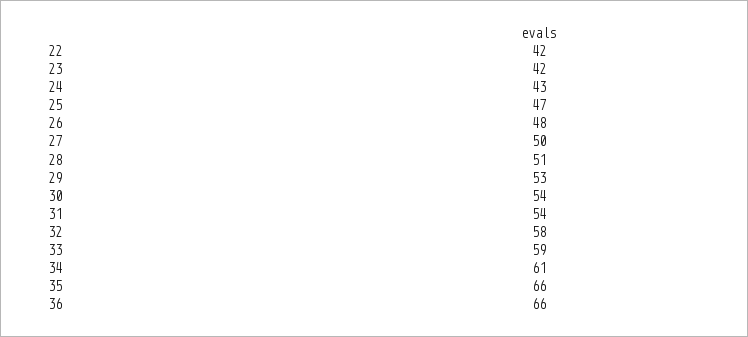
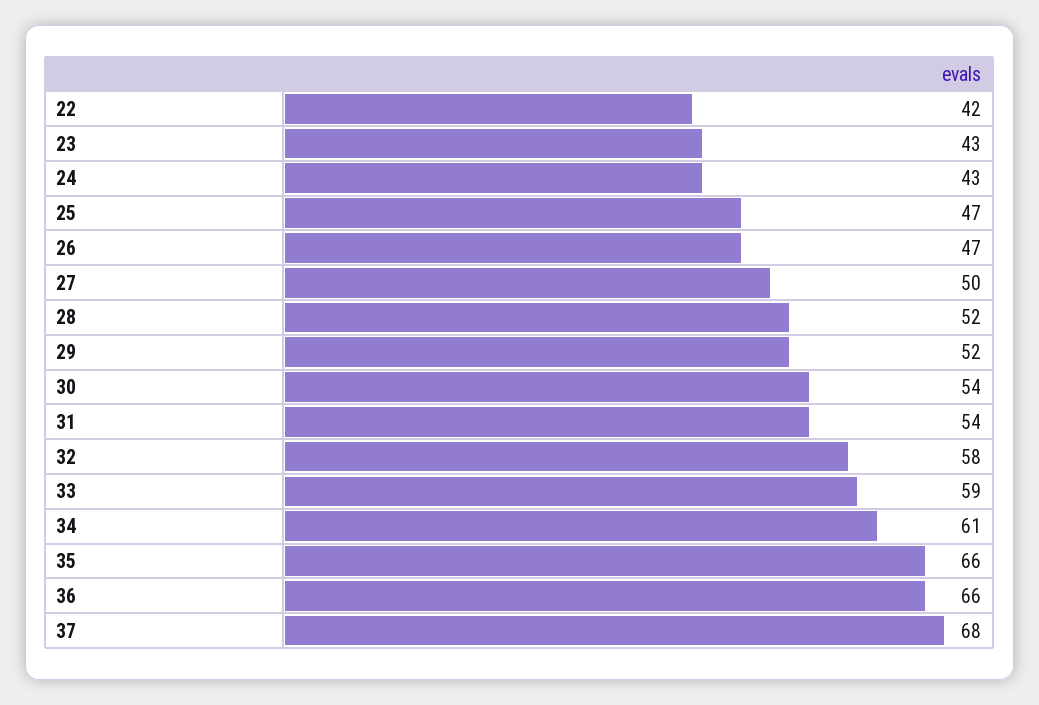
23: 42 -> 43
26: 48 -> 47
28: 51 -> 52
29: 53 -> 52
37: none -> 68

